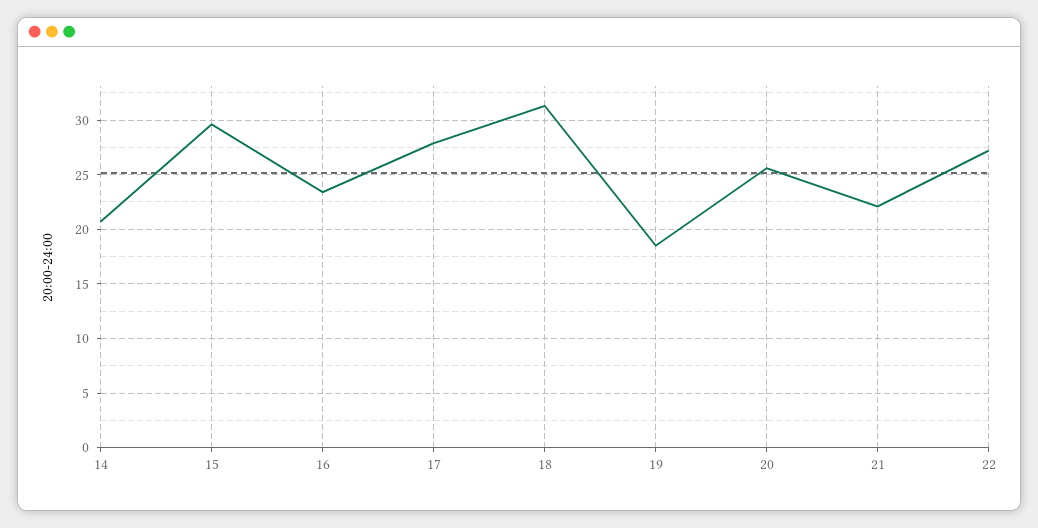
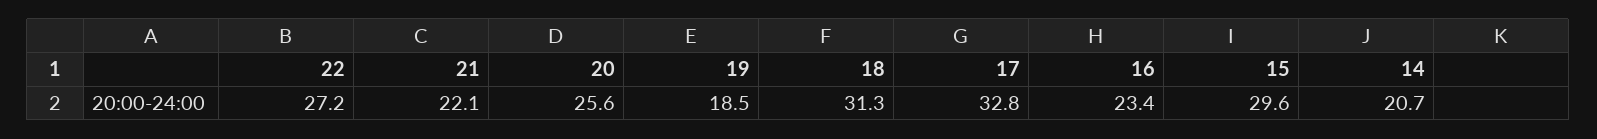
17: 28 -> 32.8

